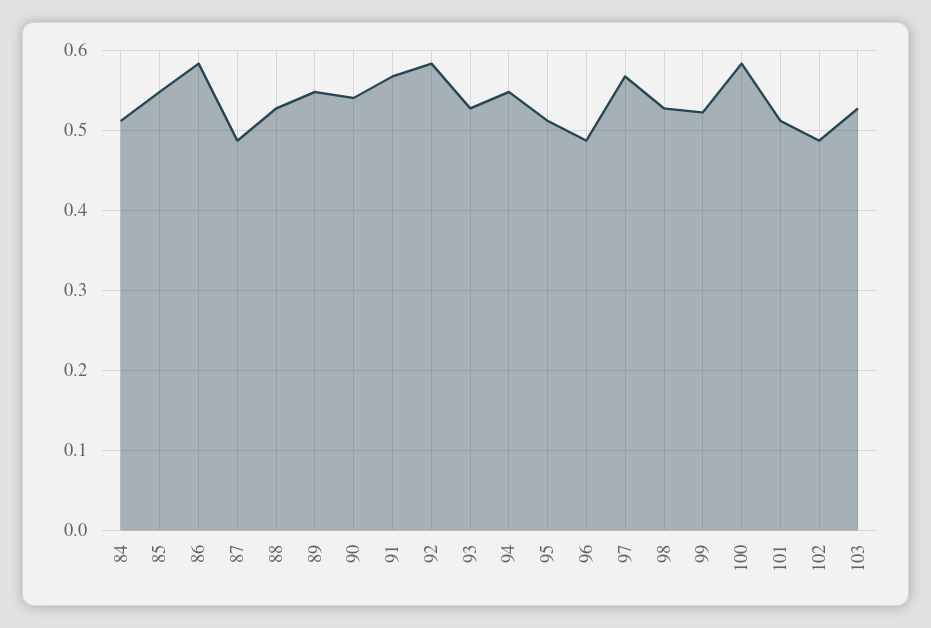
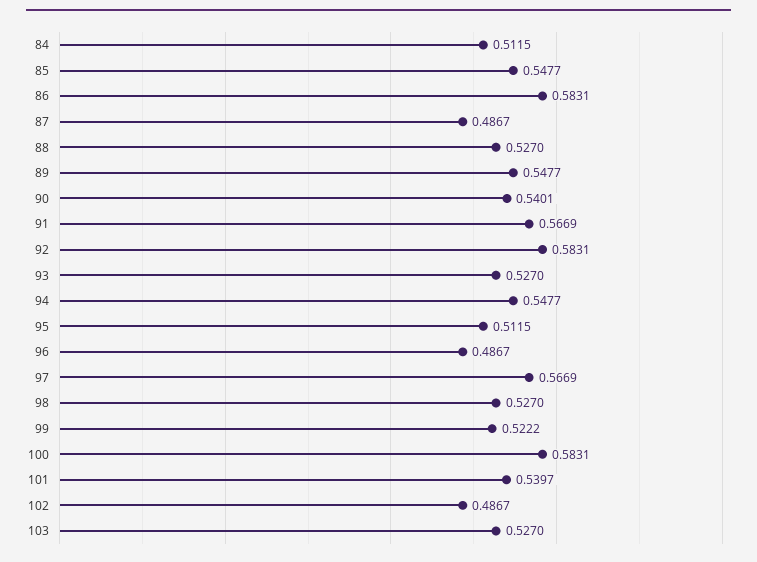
101: 0.51 -> 0.5397

